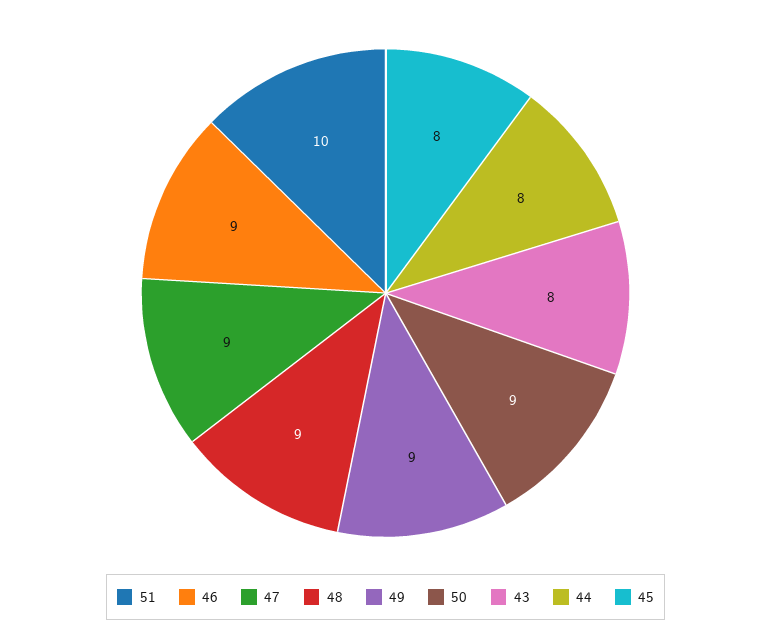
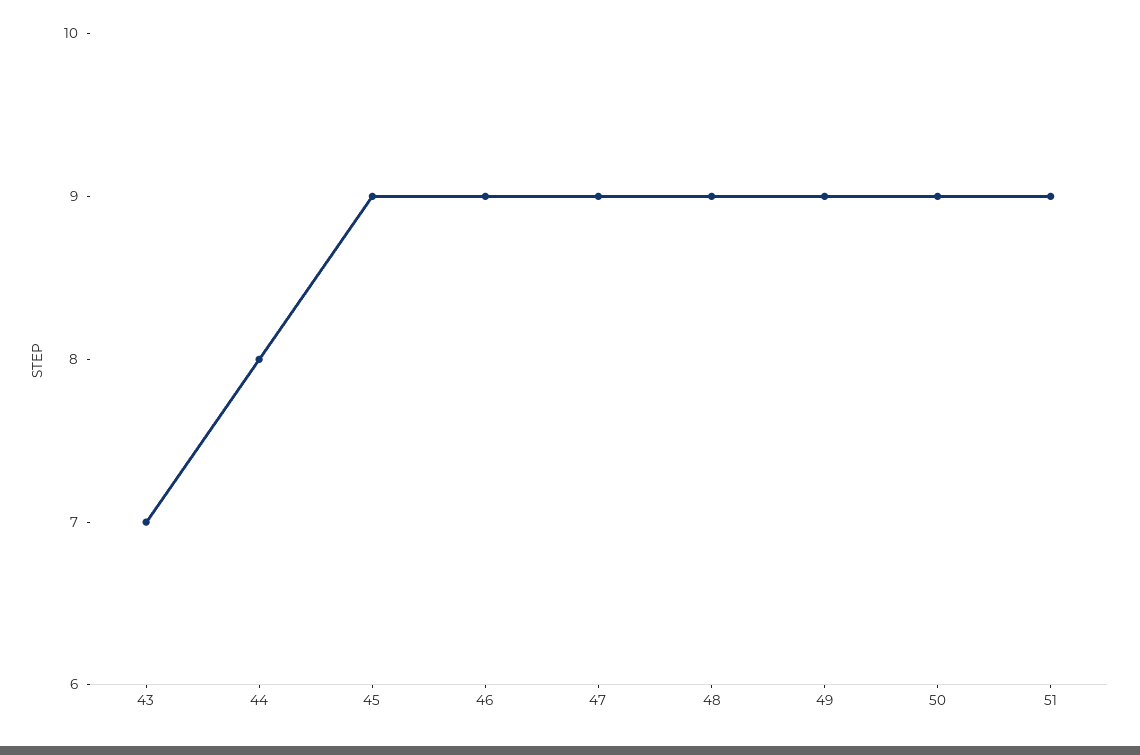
51: 10 -> 9
43: 8 -> 7
45: 8 -> 9

